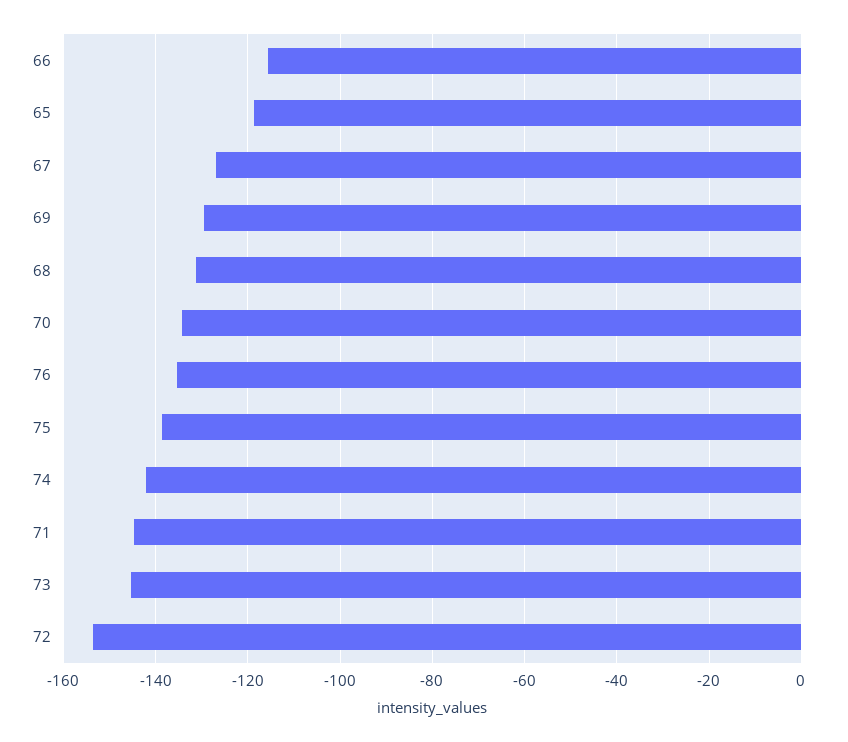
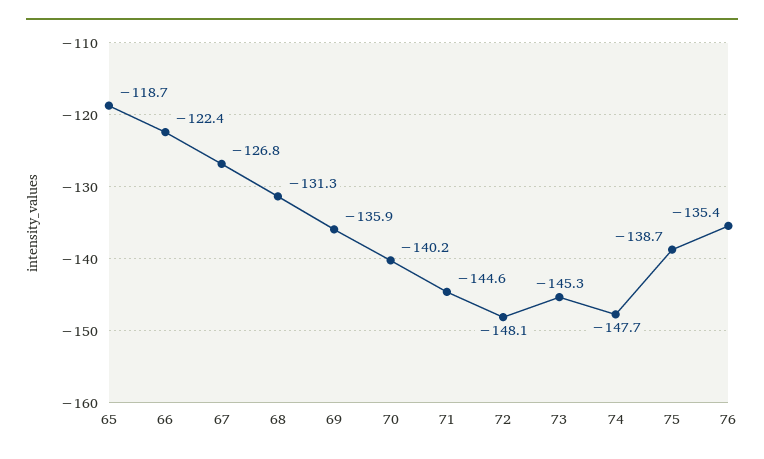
66: -116 -> -122.4
69: -130 -> -135.9
70: -134 -> -140.2
74: -142 -> -147.7
72: -154 -> -148.1

